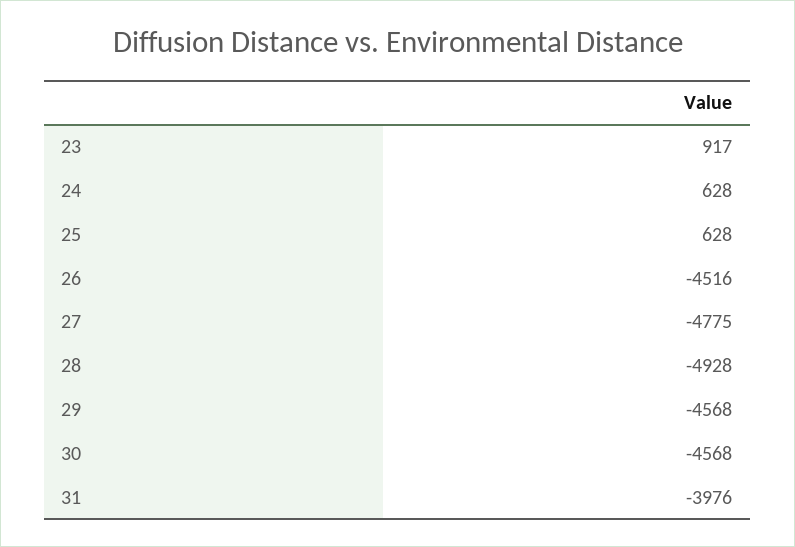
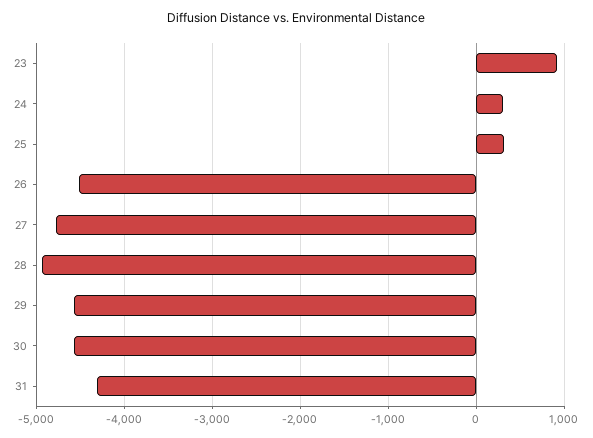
24: 628 -> 300
25: 628 -> 300
31: -3976 -> -4300

